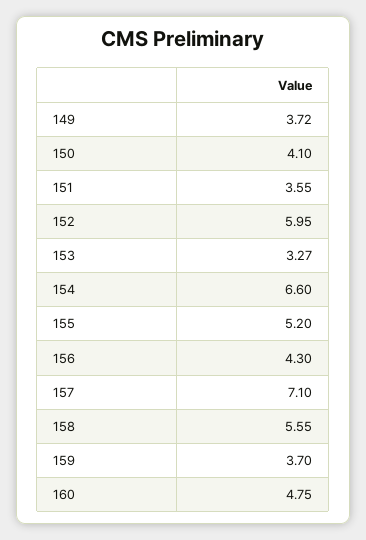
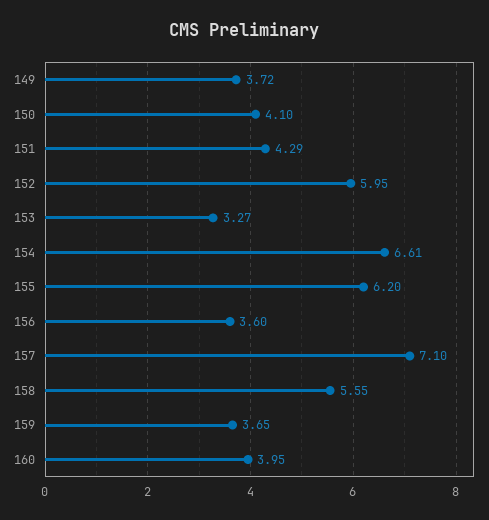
151: 3.55 -> 4.29
154: 6.6 -> 6.61
155: 5.2 -> 6.2
156: 4.3 -> 3.6
159: 3.7 -> 3.65
160: 4.75 -> 3.95

